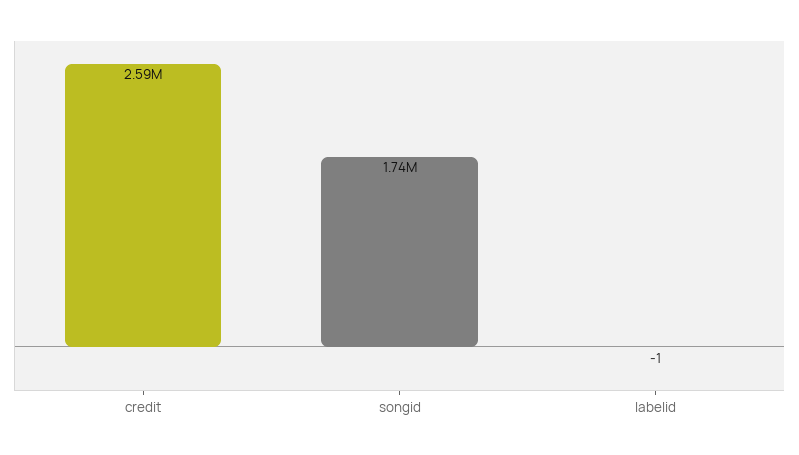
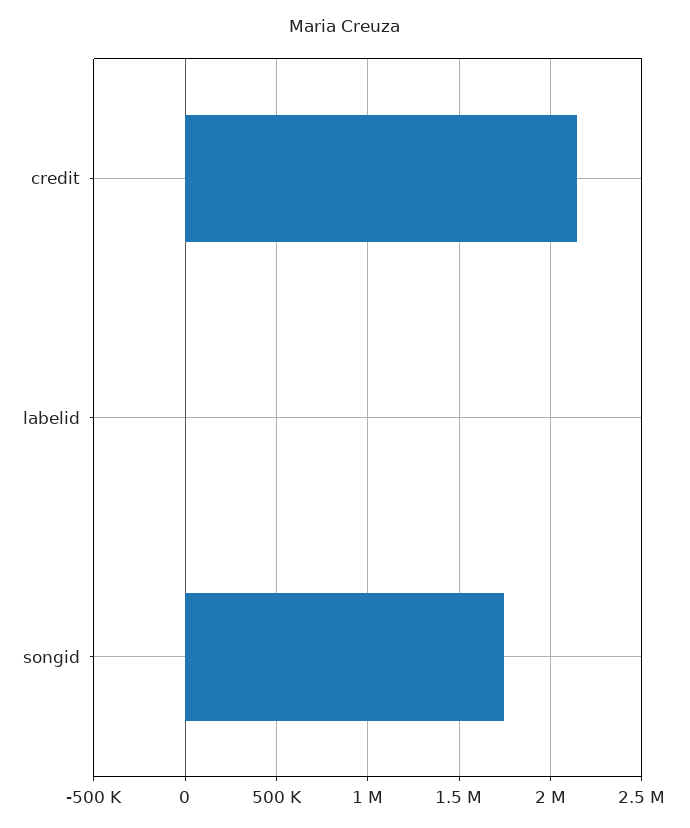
credit: 2590000 -> 2150000

